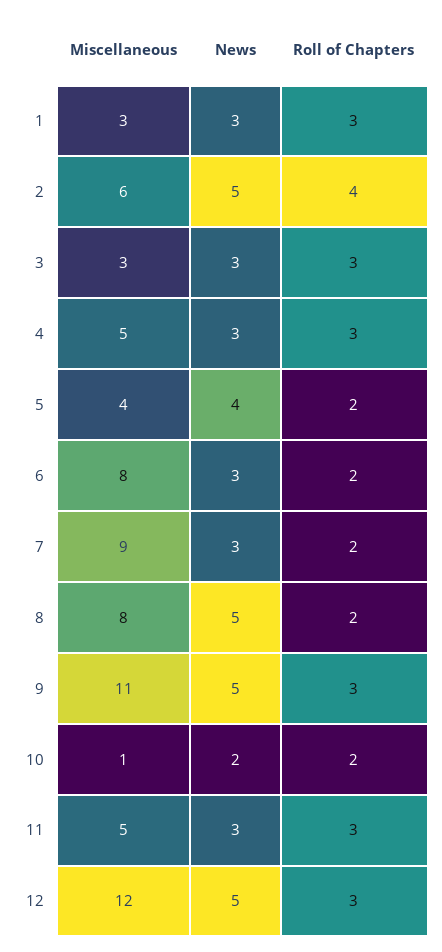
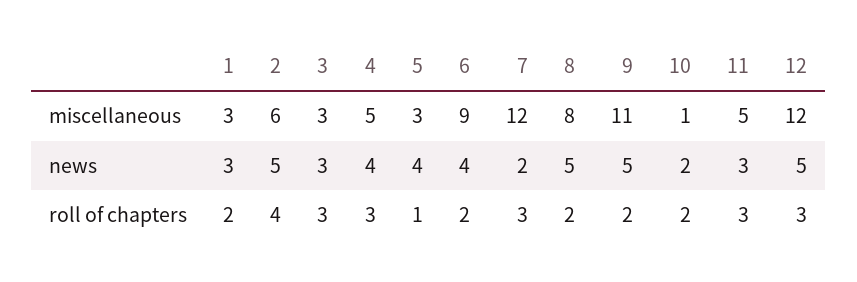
Roll of Chapters, 1: 3 -> 2
News, 4: 3 -> 4
Miscellaneous, 5: 4 -> 3
Roll of Chapters, 5: 2 -> 1
Miscellaneous, 6: 8 -> 9
News, 6: 3 -> 4
Miscellaneous, 7: 9 -> 12
News, 7: 3 -> 2
Roll of Chapters, 7: 2 -> 3
Roll of Chapters, 9: 3 -> 2

